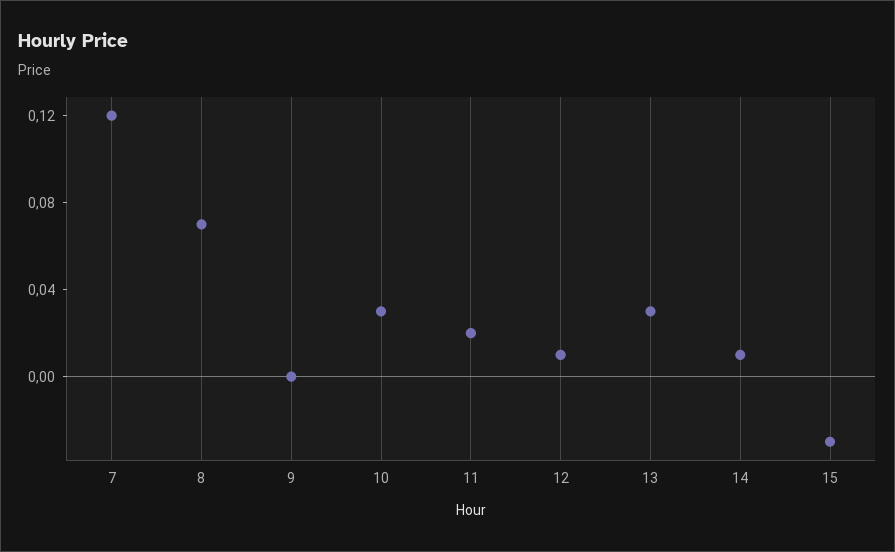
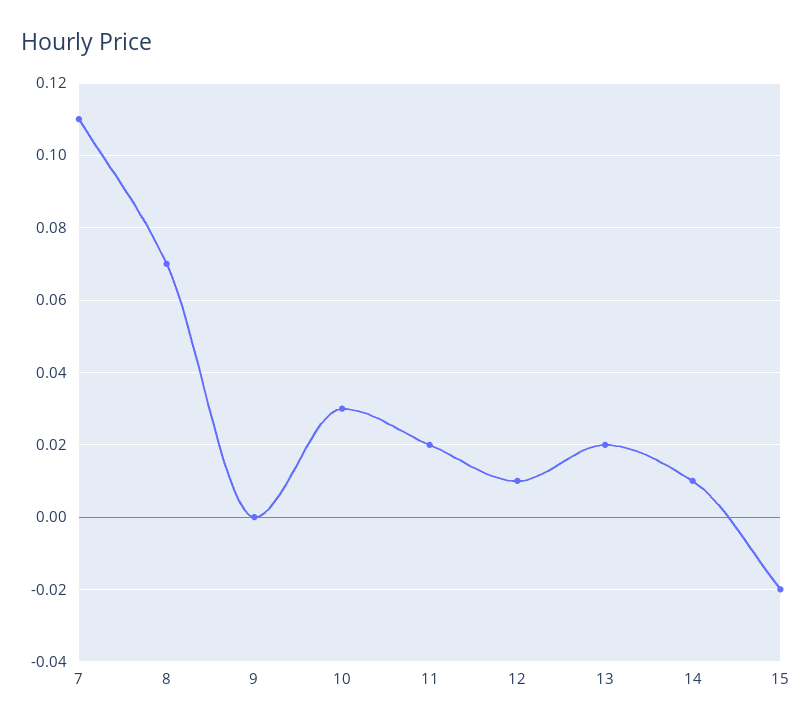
7: 0.12 -> 0.11
13: 0.03 -> 0.02
15: -0.03 -> -0.02

